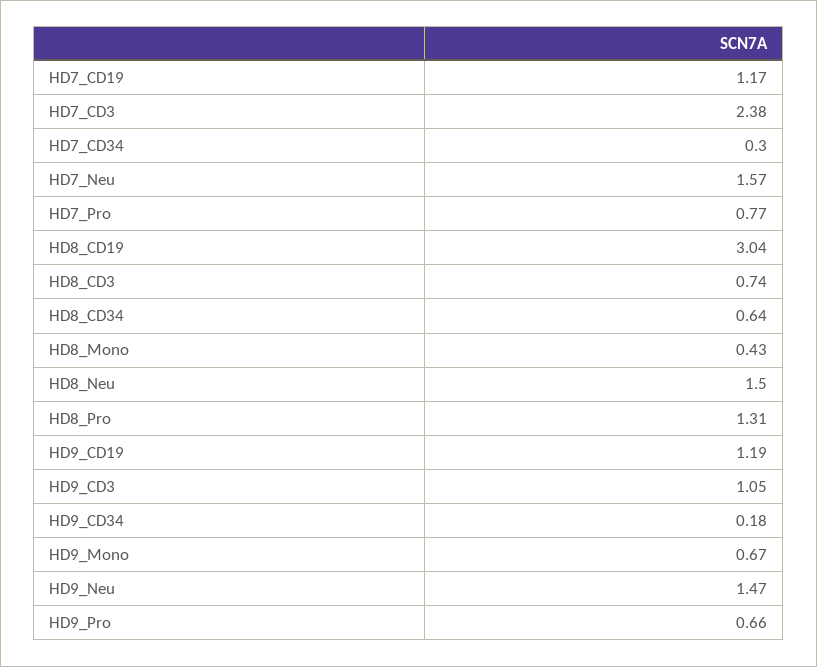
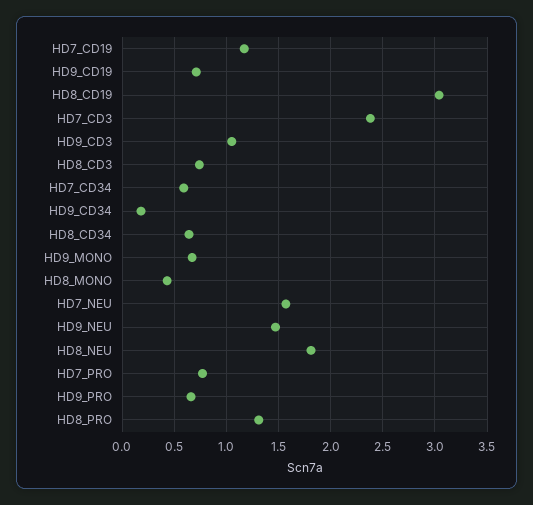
HD7_CD34: 0.3 -> 0.6
HD8_Neu: 1.5 -> 1.8
HD9_CD19: 1.19 -> 0.7

